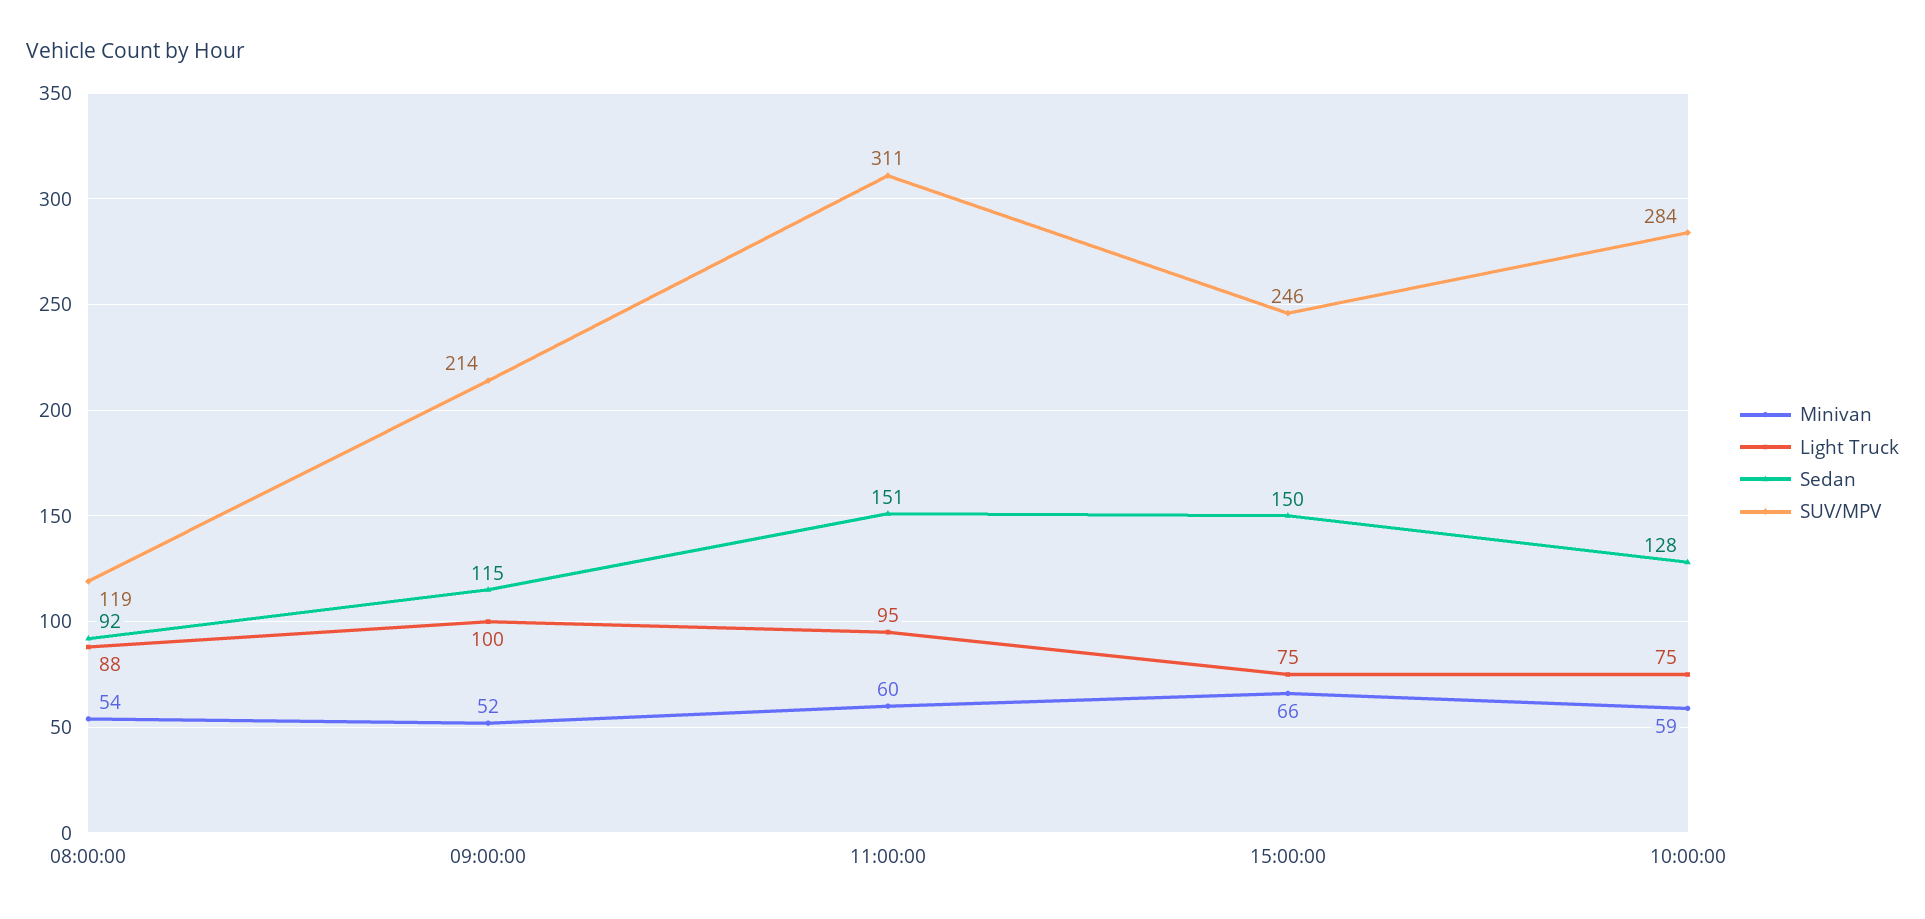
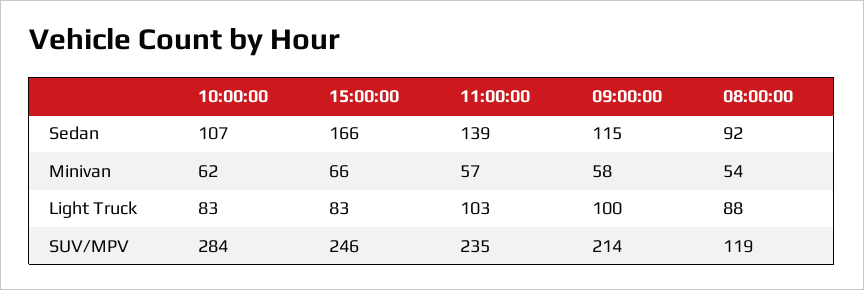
Minivan, 09:00:00: 52 -> 58
Minivan, 11:00:00: 60 -> 57
Light Truck, 11:00:00: 95 -> 103
Sedan, 11:00:00: 151 -> 139
SUV/MPV, 11:00:00: 311 -> 235
Light Truck, 15:00:00: 75 -> 83
Sedan, 15:00:00: 150 -> 166
Minivan, 10:00:00: 59 -> 62
Light Truck, 10:00:00: 75 -> 83
Sedan, 10:00:00: 128 -> 107

